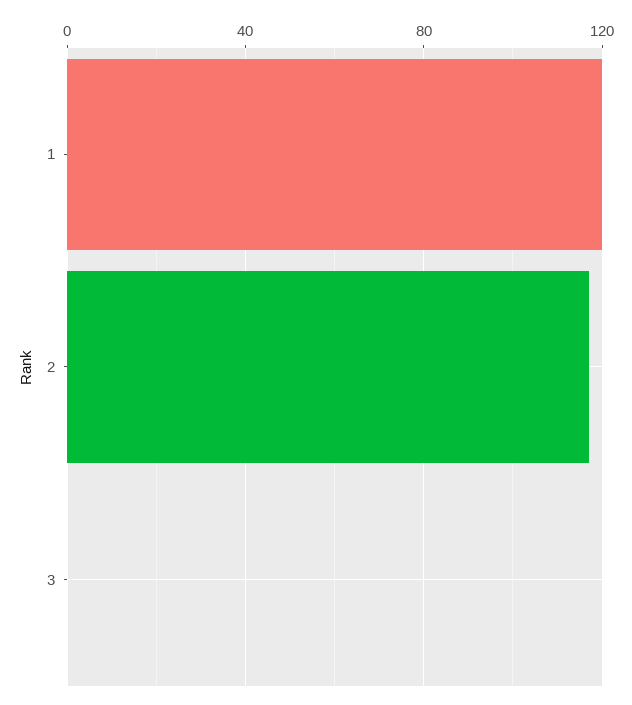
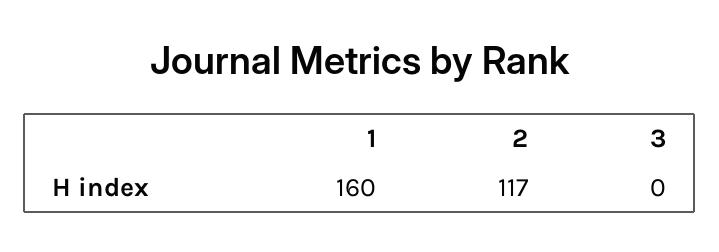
1: 120 -> 160

